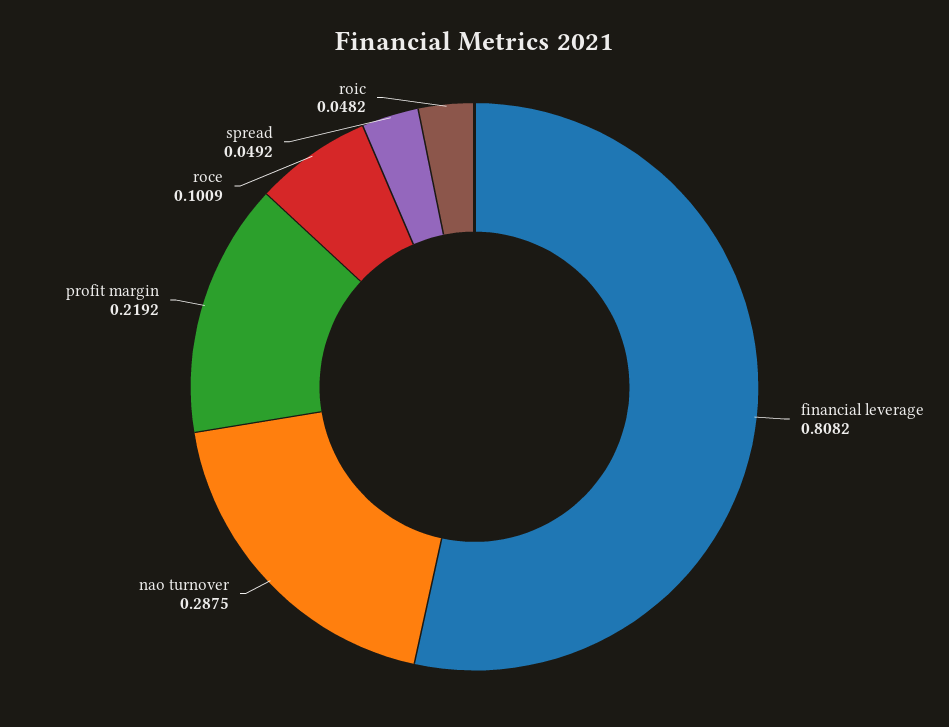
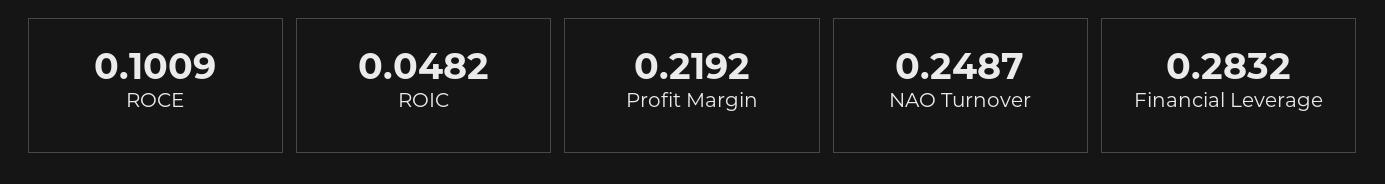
financial leverage: 0.8082 -> 0.2832
nao turnover: 0.2875 -> 0.2487
spread: 0.0492 -> none

